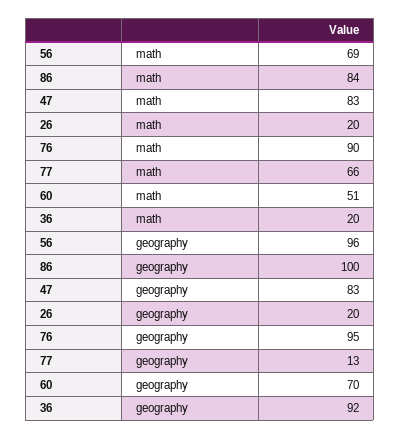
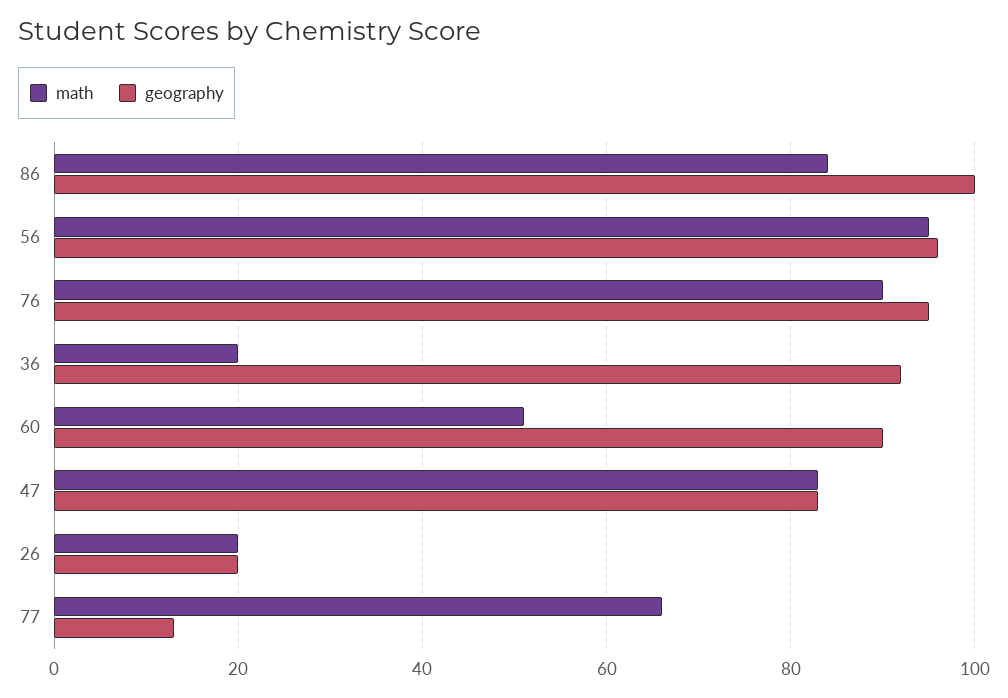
math, 56: 69 -> 95
geography, 60: 70 -> 90

